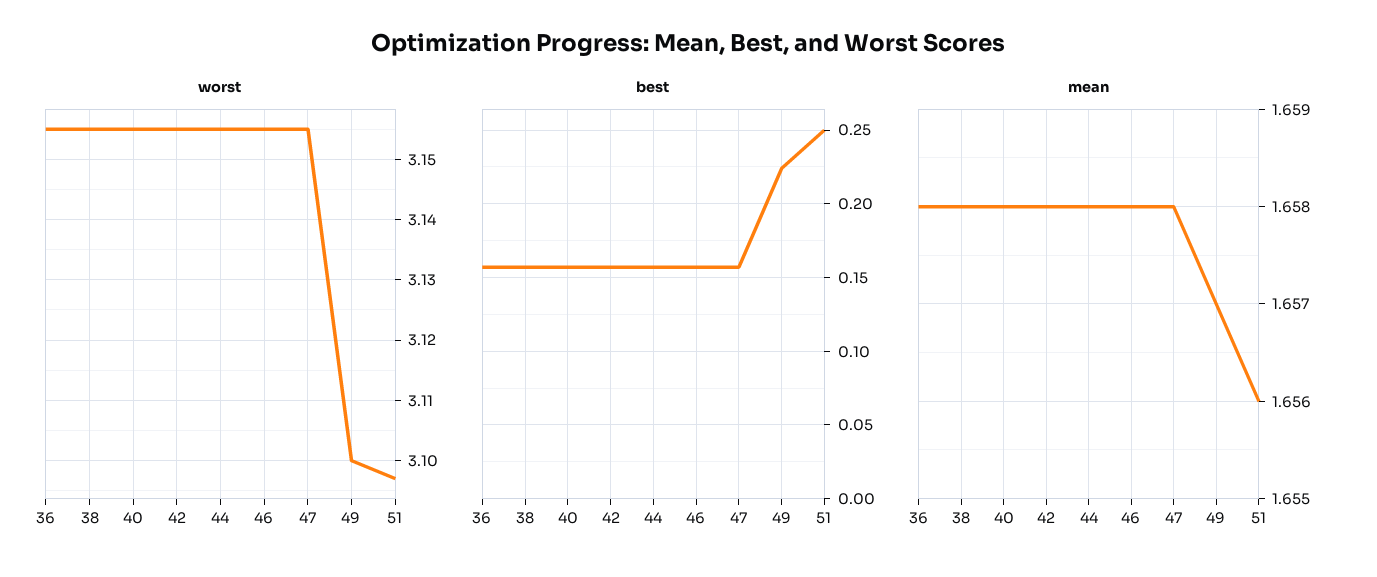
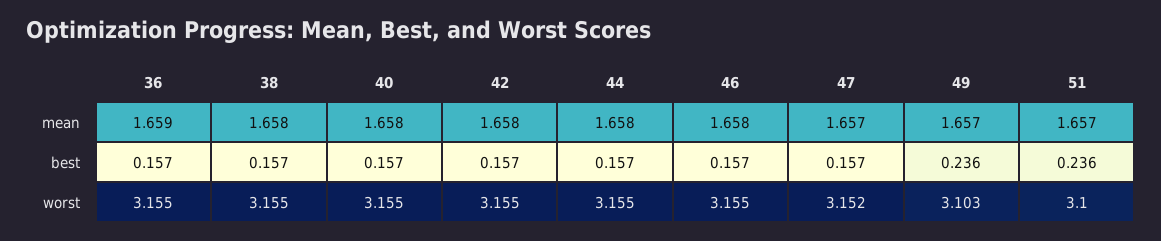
worst, 47: 3.155 -> 3.152
worst, 49: 3.1 -> 3.103
worst, 51: 3.097 -> 3.1
best, 49: 0.225 -> 0.236
best, 51: 0.25 -> 0.236
mean, 36: 1.658 -> 1.659
mean, 47: 1.658 -> 1.657
mean, 51: 1.656 -> 1.657

